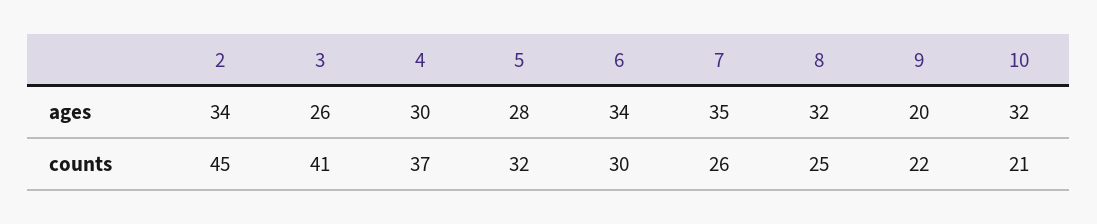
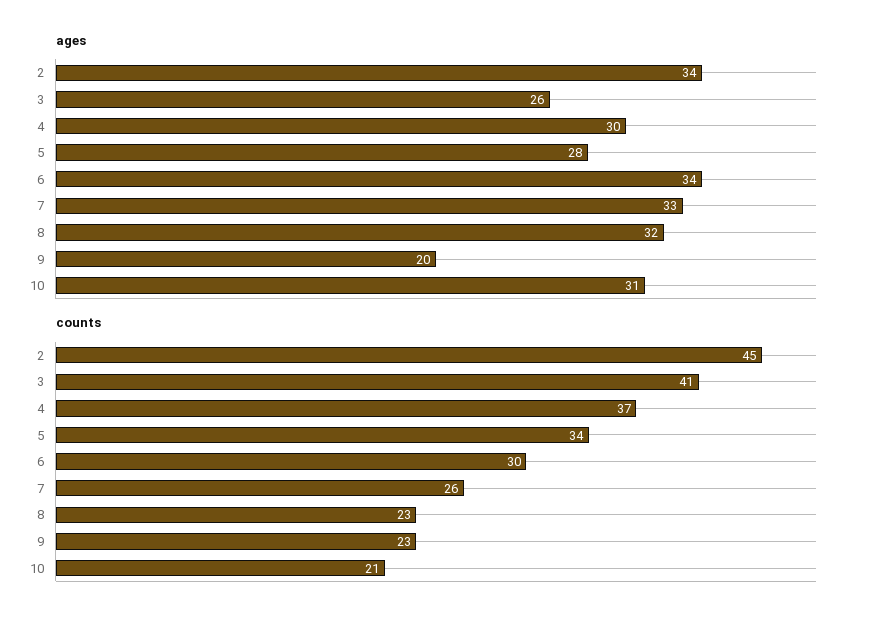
ages, 7: 35 -> 33
ages, 10: 32 -> 31
counts, 5: 32 -> 34
counts, 8: 25 -> 23
counts, 9: 22 -> 23

